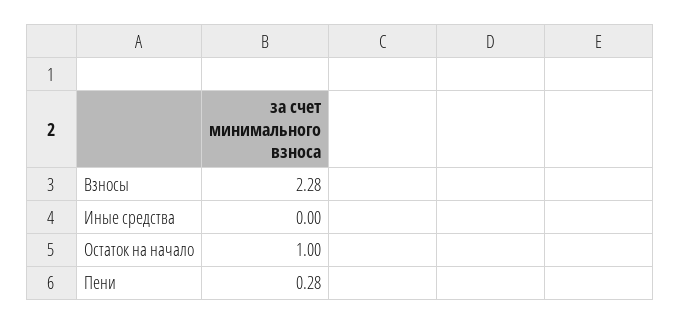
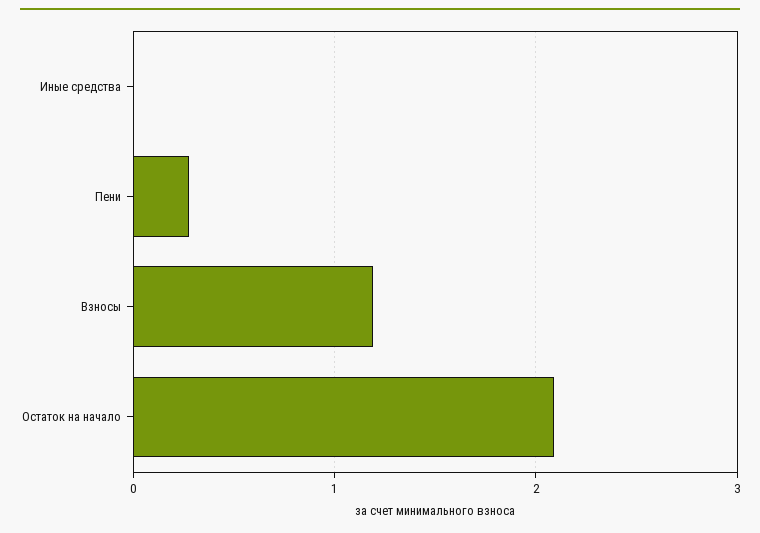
Взносы: 2.28 -> 1.2
Остаток на начало: 1 -> 2.1

